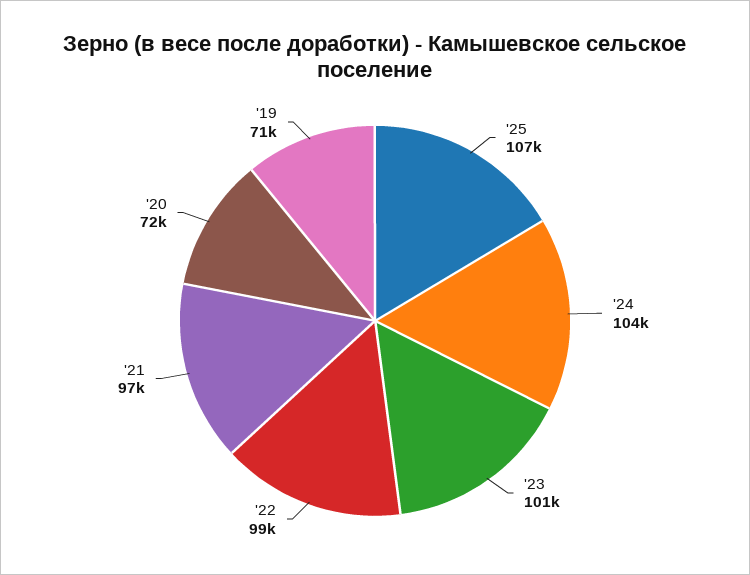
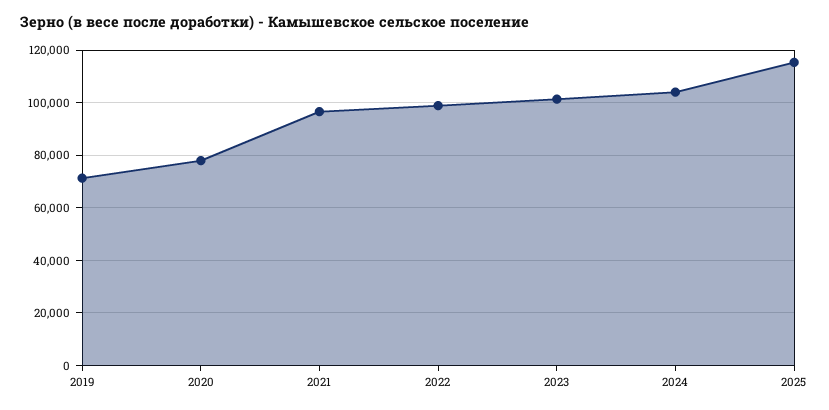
'25: 107000 -> 115000
'20: 72000 -> 77500

